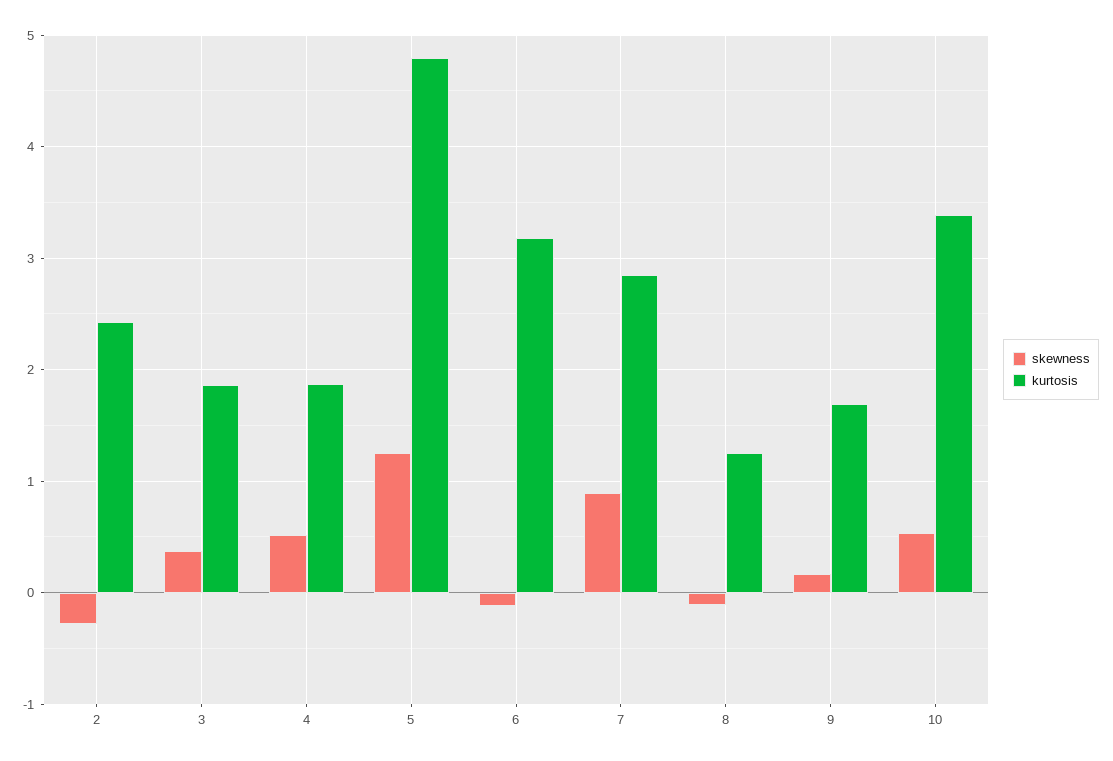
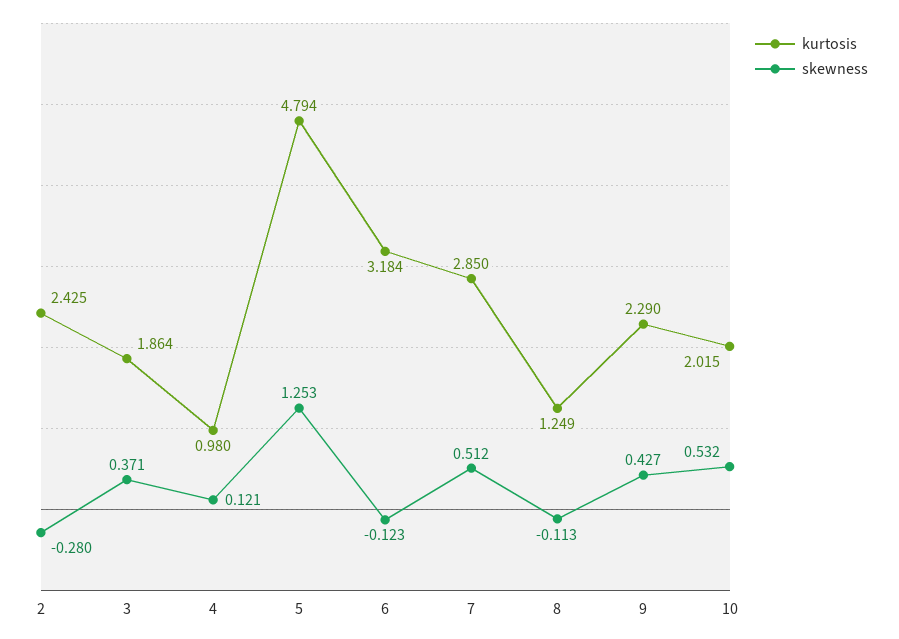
skewness, 4: 0.5 -> 0.121
kurtosis, 4: 1.9 -> 0.98
skewness, 7: 0.9 -> 0.512
skewness, 9: 0.2 -> 0.427
kurtosis, 9: 1.7 -> 2.29
kurtosis, 10: 3.4 -> 2.015

